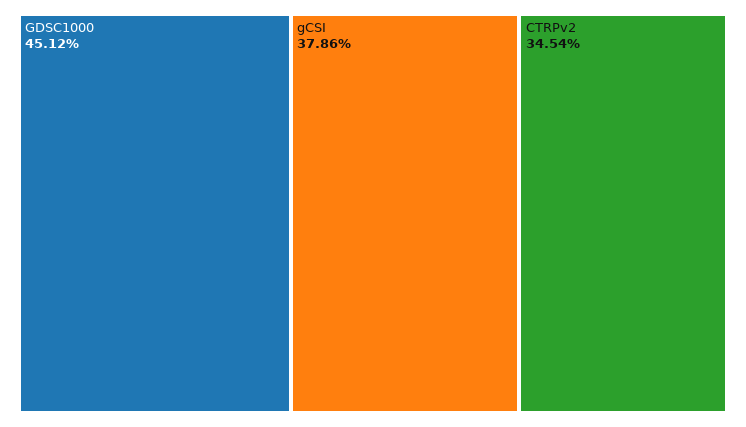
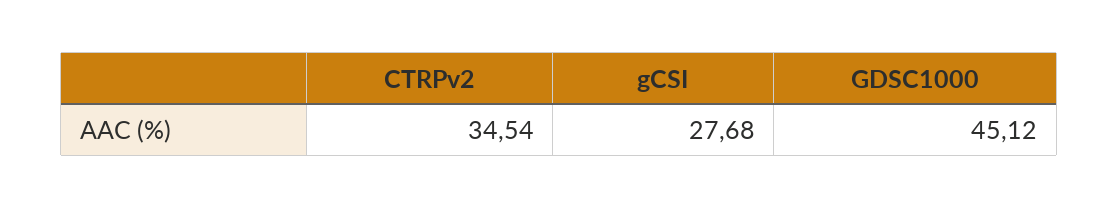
gCSI: 37.86 -> 27.68

